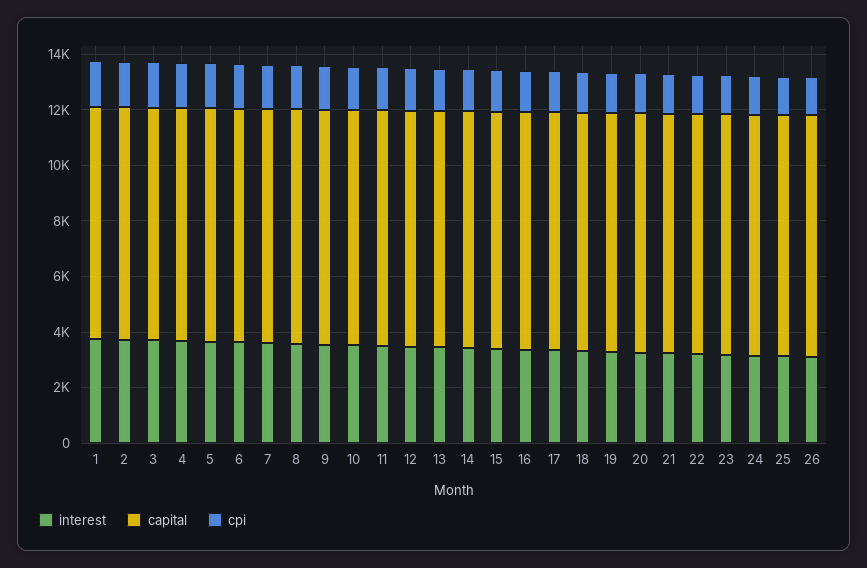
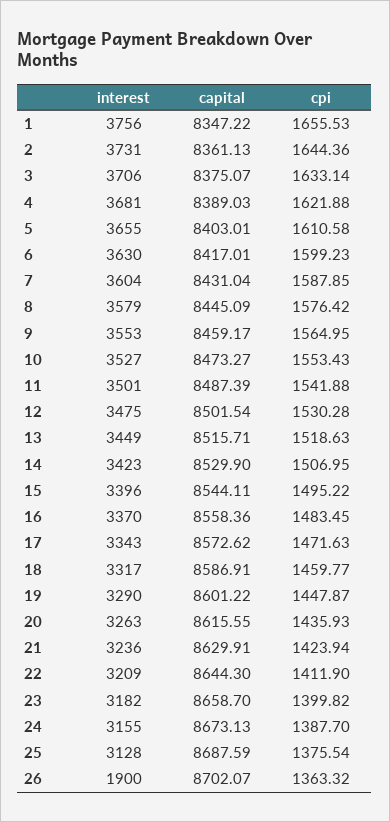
interest, 26: 3000 -> 1900

